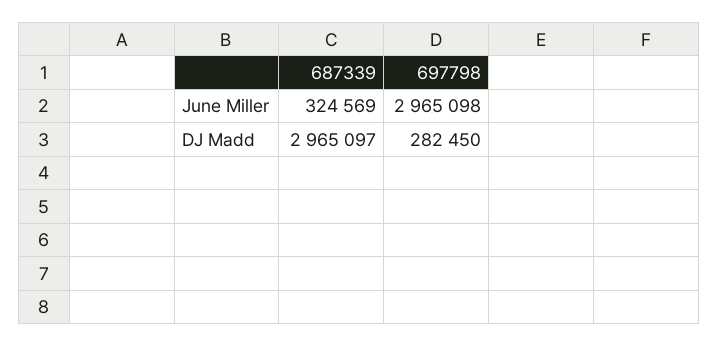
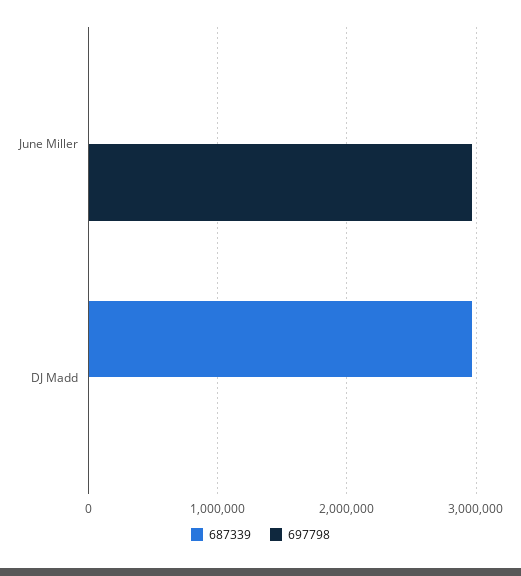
687339, June Miller: 324569 -> 0
697798, DJ Madd: 282450 -> 0

